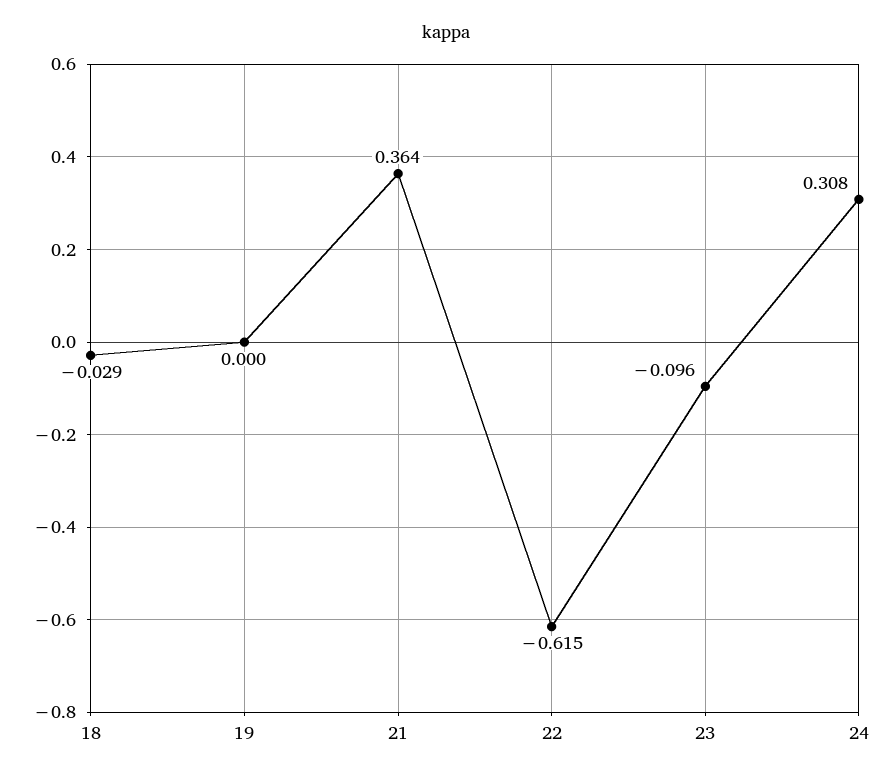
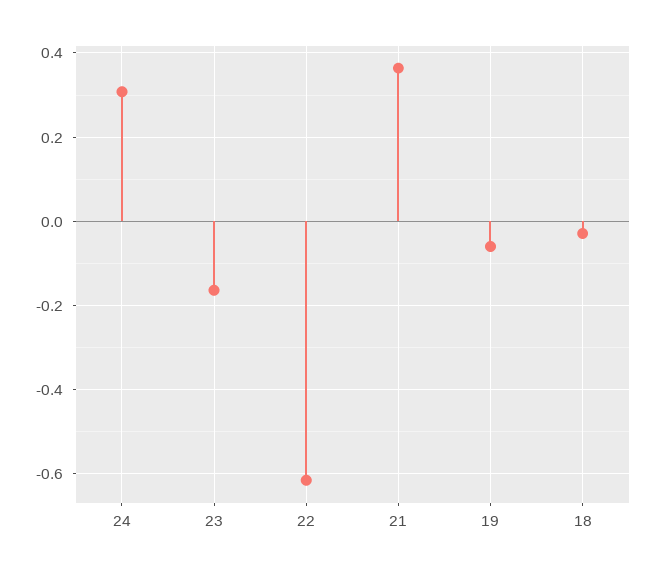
19: 0 -> -0.06
23: -0.096 -> -0.16

